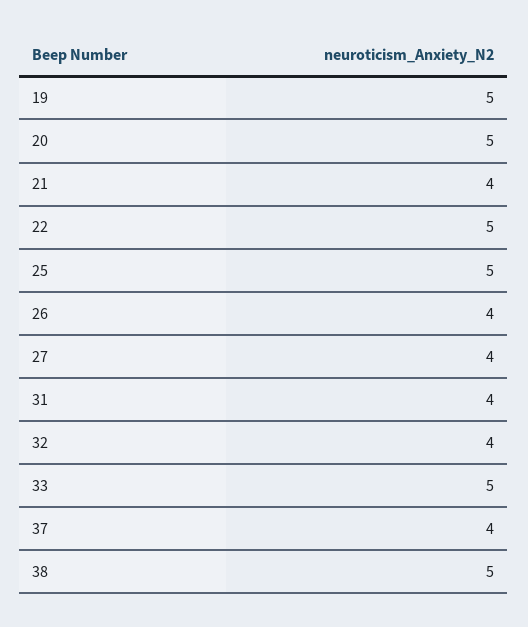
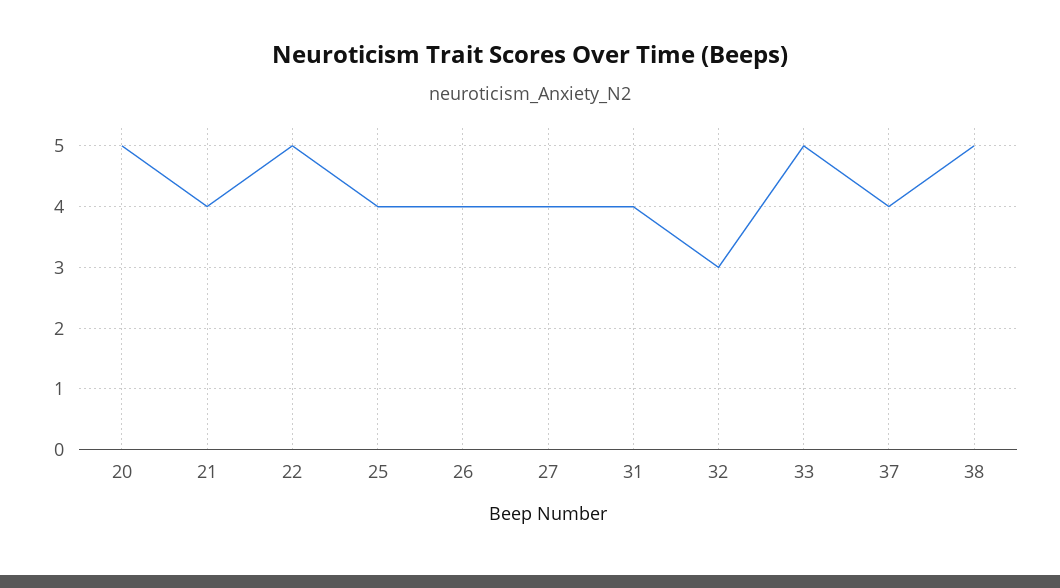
19: 5 -> none
25: 5 -> 4
32: 4 -> 3

